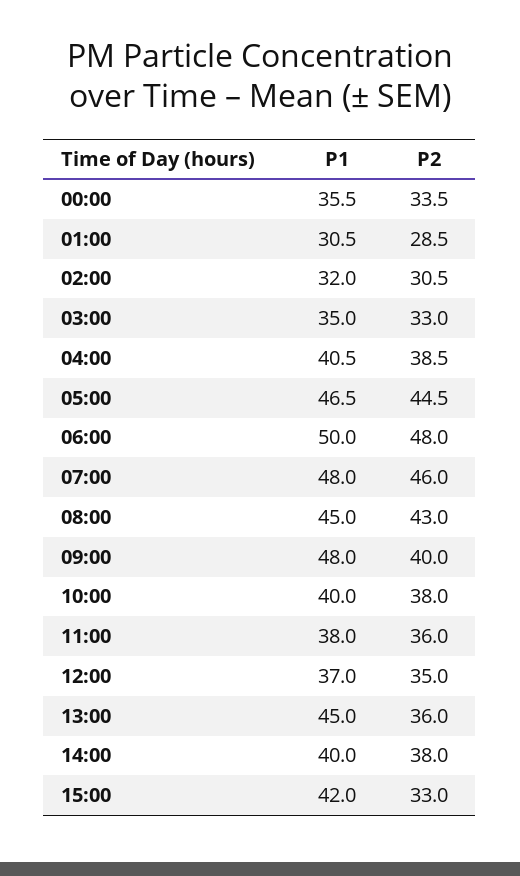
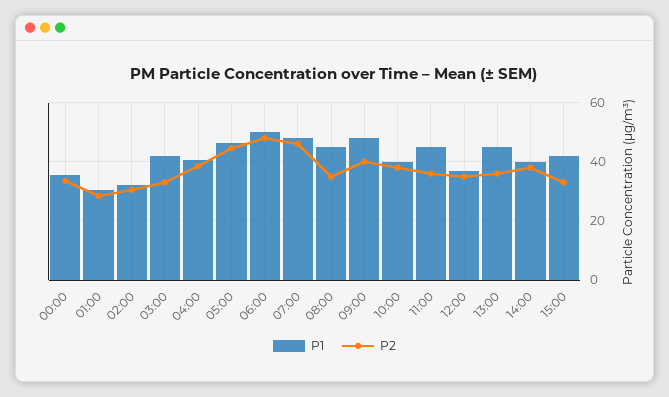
P1, 03:00: 35 -> 42.5
P2, 08:00: 43 -> 35
P1, 11:00: 38 -> 45

